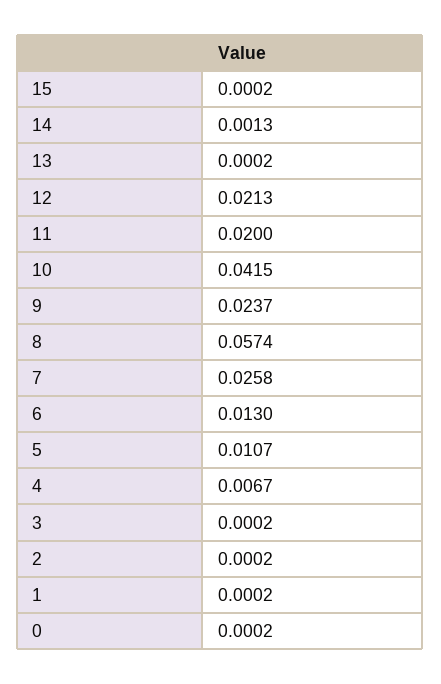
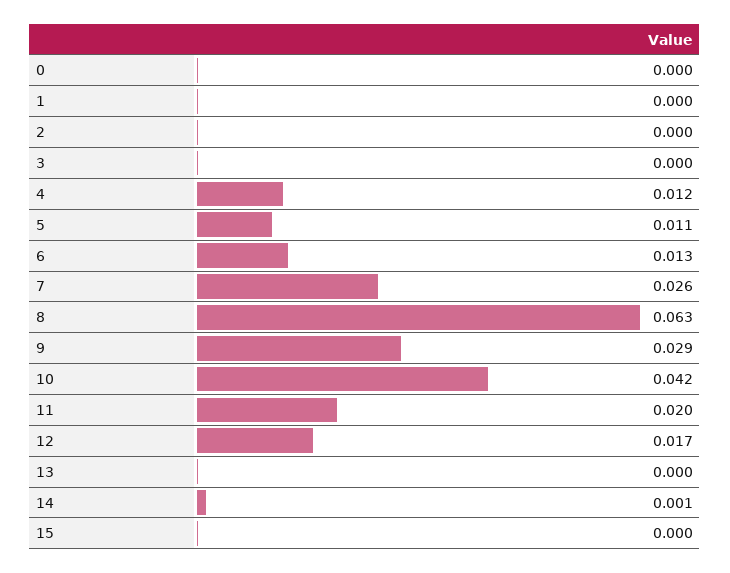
12: 0.0213 -> 0.017
9: 0.0237 -> 0.029
8: 0.0574 -> 0.063
4: 0.0067 -> 0.012

